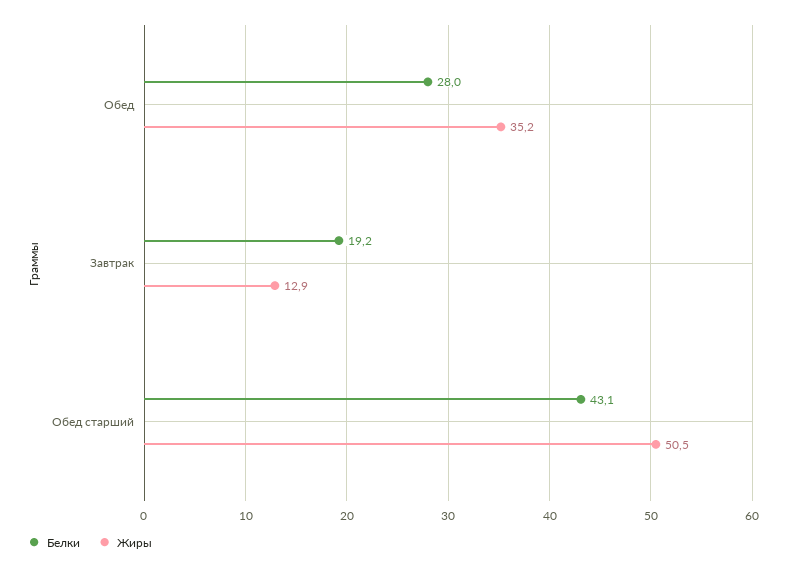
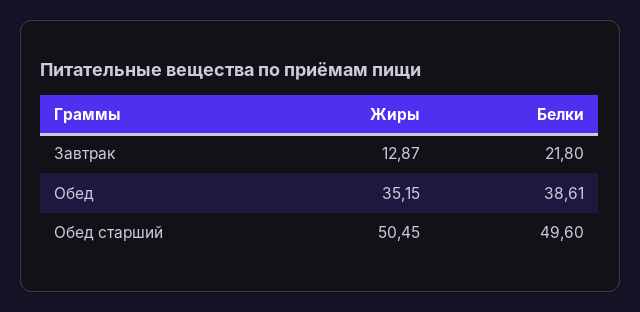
Белки, Обед: 28 -> 38.61
Белки, Завтрак: 19.2 -> 21.8
Белки, Обед старший: 43.1 -> 49.6

